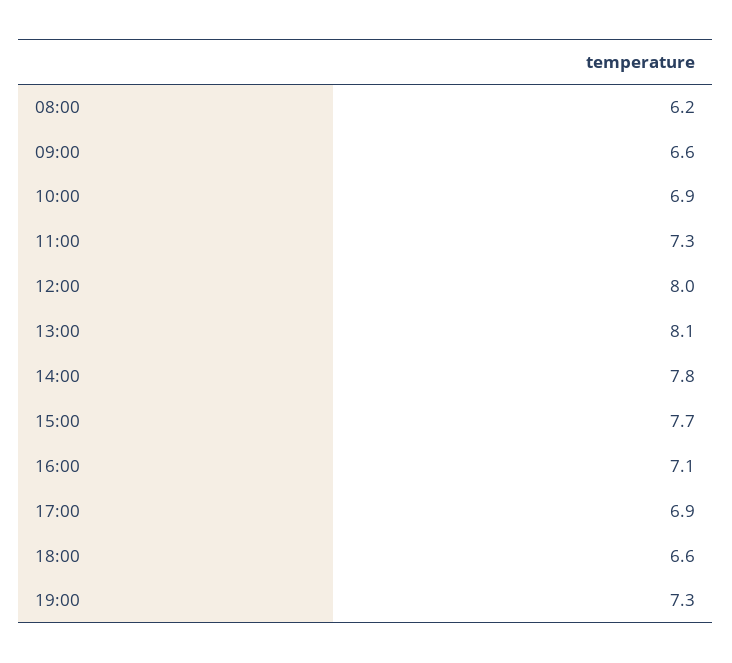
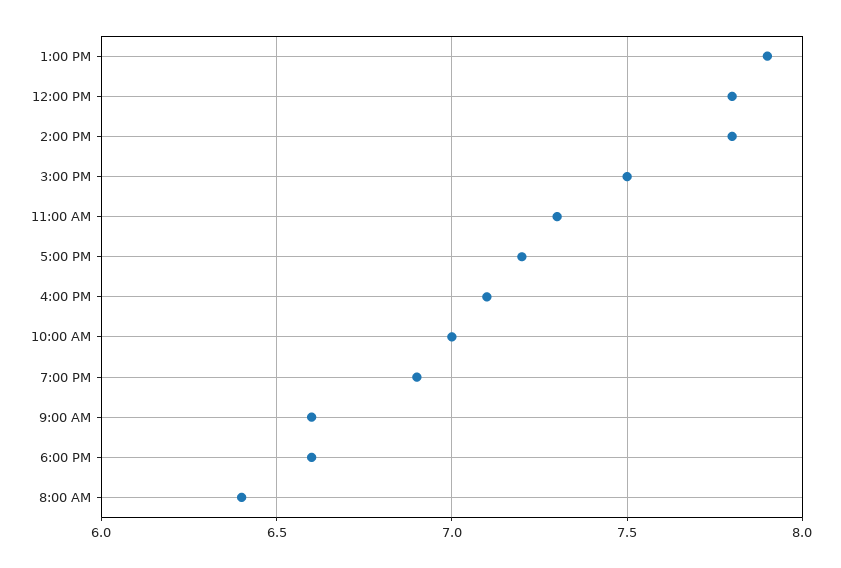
08:00: 6.2 -> 6.4
10:00: 6.9 -> 7
12:00: 8 -> 7.8
13:00: 8.1 -> 7.9
15:00: 7.7 -> 7.5
17:00: 6.9 -> 7.2
19:00: 7.3 -> 6.9

